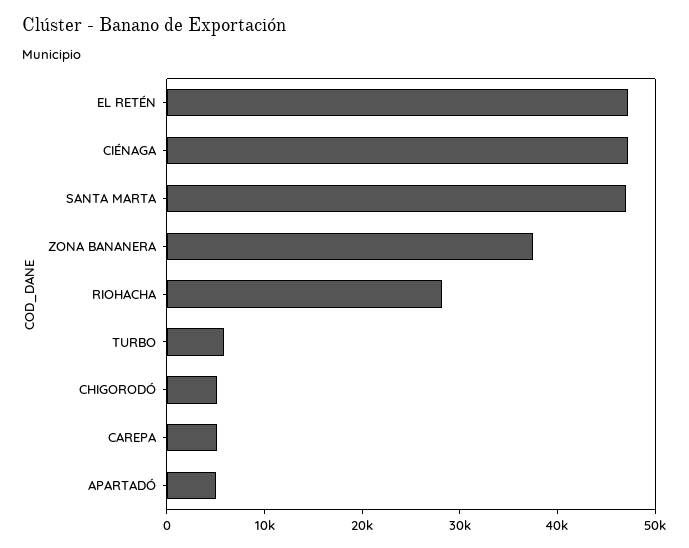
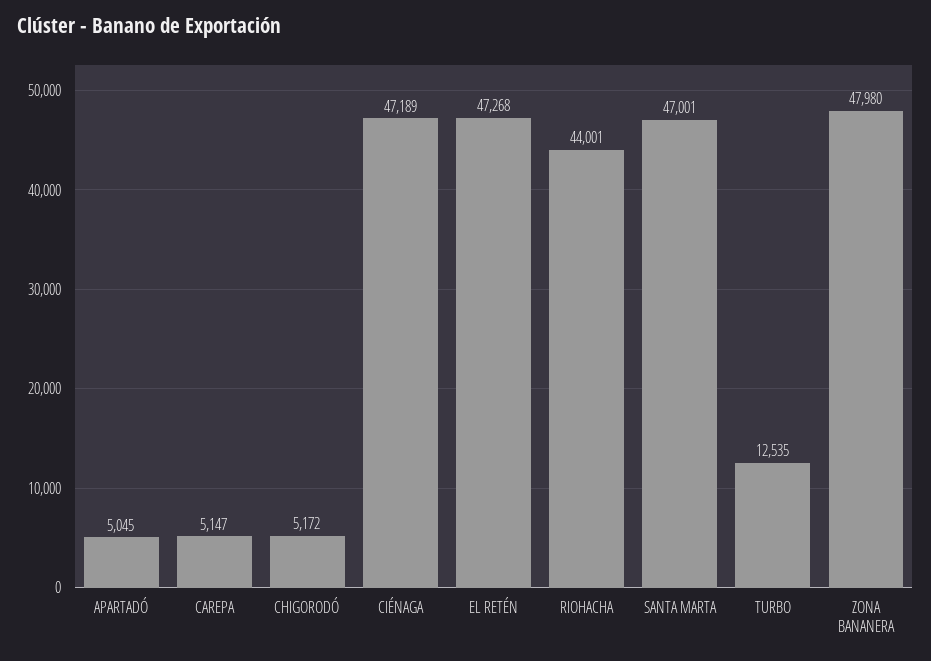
ZONA BANANERA: 38000 -> 47980
RIOHACHA: 28000 -> 44001
TURBO: 6000 -> 12535

